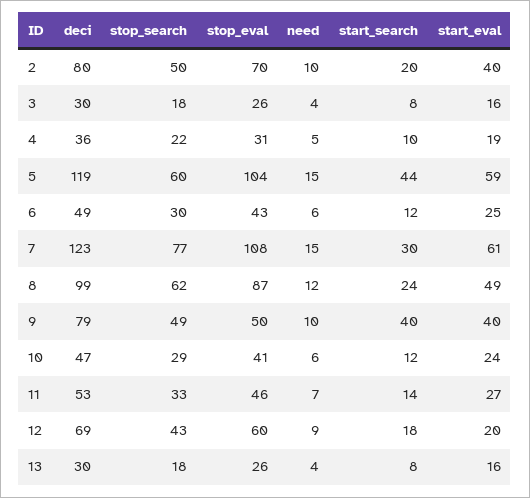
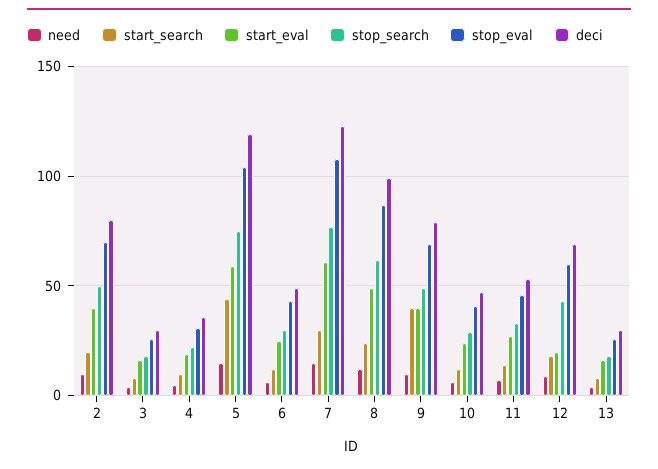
stop_search, 5: 60 -> 75
stop_eval, 9: 50 -> 70

